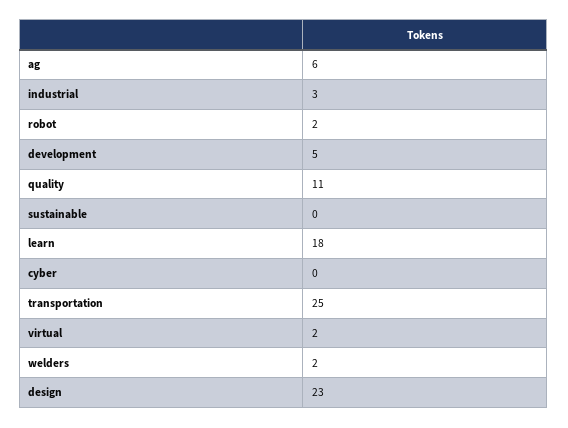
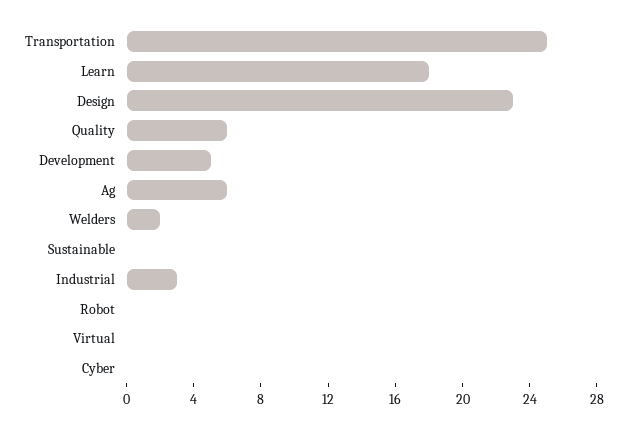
robot: 2 -> 0
quality: 11 -> 6
virtual: 2 -> 0

